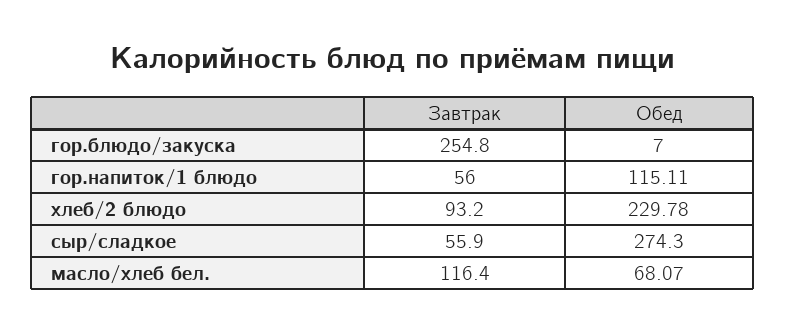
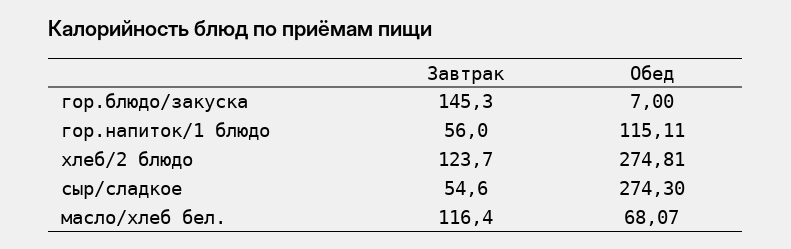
Завтрак, гор.блюдо/закуска: 254.8 -> 145.3
Завтрак, хлеб/2 блюдо: 93.2 -> 123.7
Обед, хлеб/2 блюдо: 229.78 -> 274.81
Завтрак, сыр/сладкое: 55.9 -> 54.6

